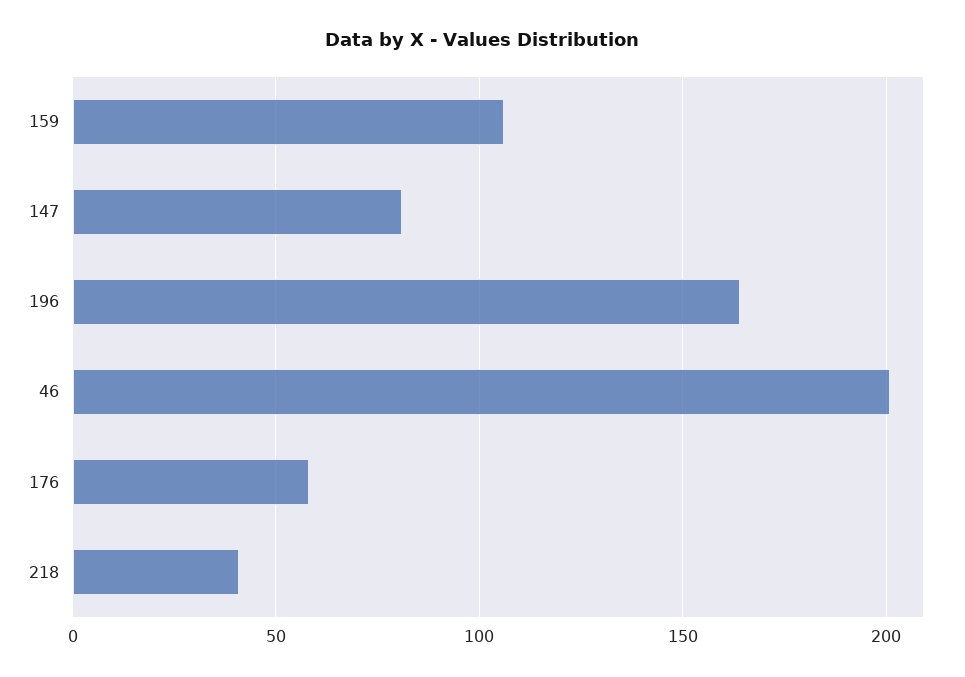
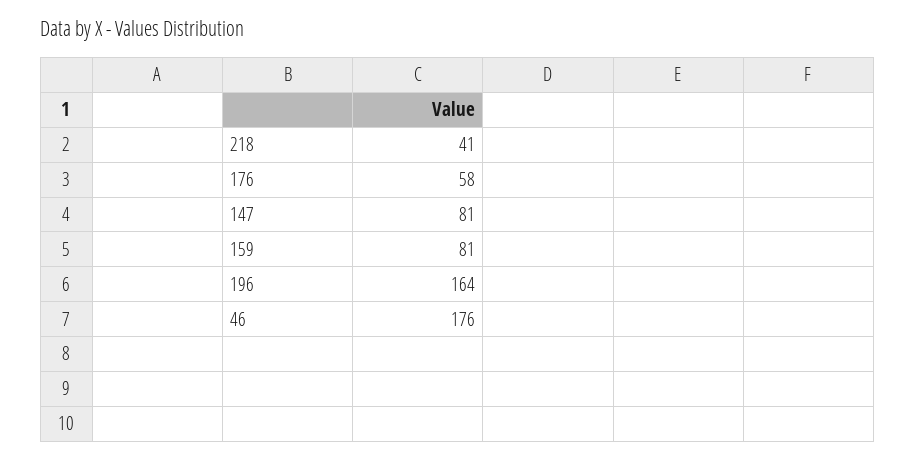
159: 105 -> 81
46: 200 -> 176

